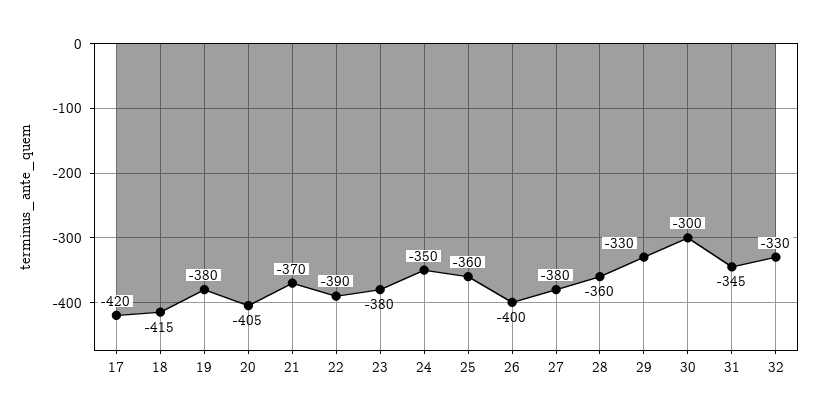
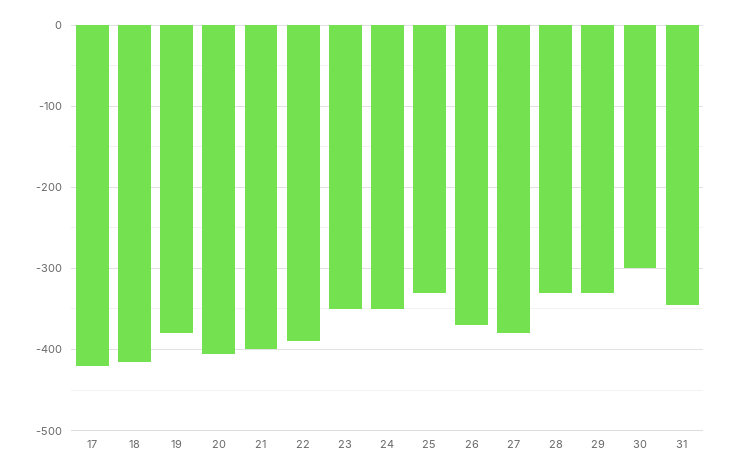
21: -370 -> -400
23: -380 -> -350
25: -360 -> -330
26: -400 -> -370
28: -360 -> -330
32: -330 -> none

